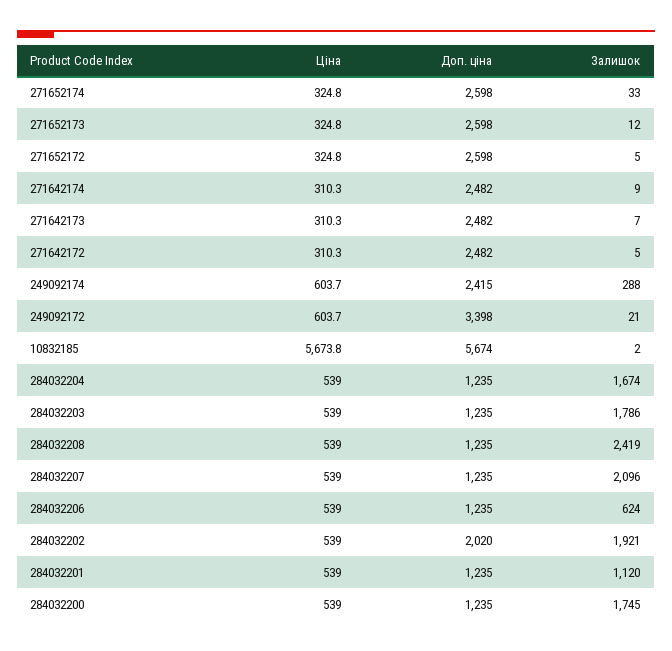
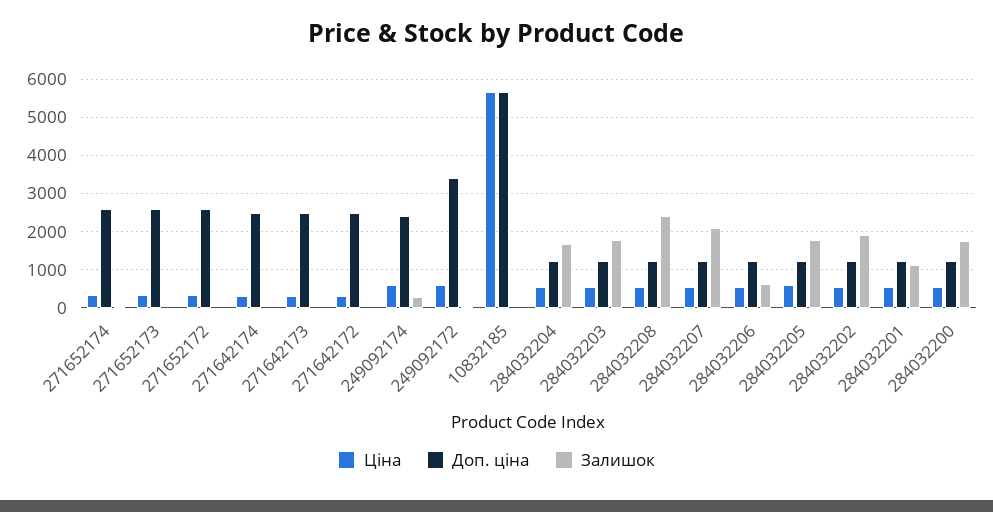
Доп. ціна, 284032202: 2020 -> 1200
Ціна, 284032205: none -> 600
Доп. ціна, 284032205: none -> 1200
Залишок, 284032205: none -> 1800

